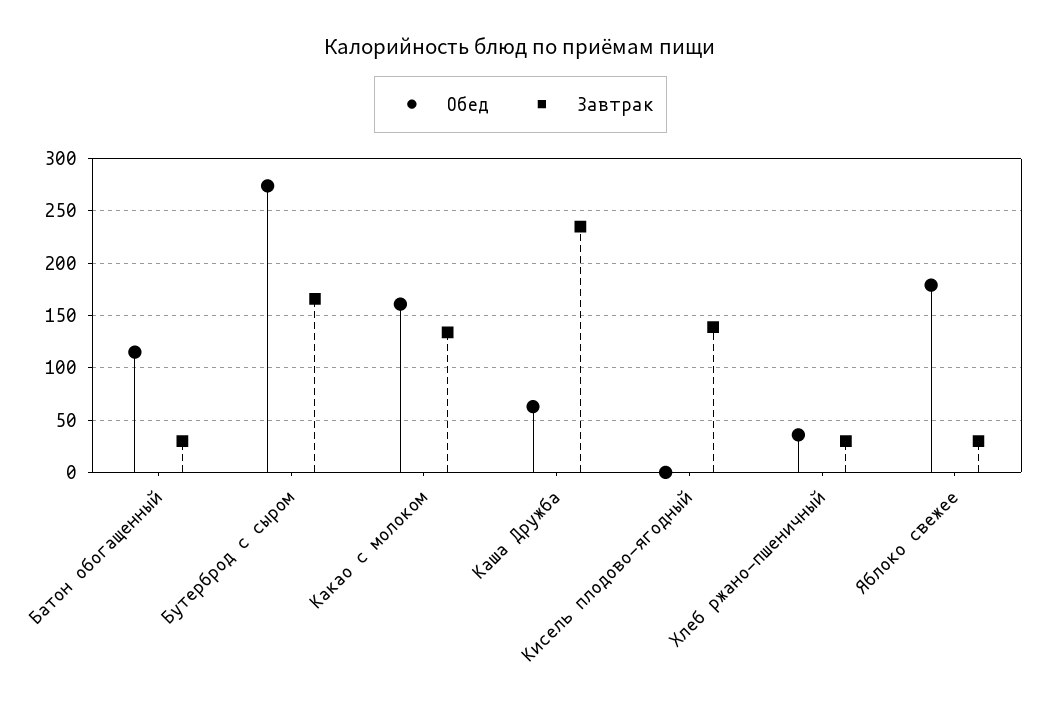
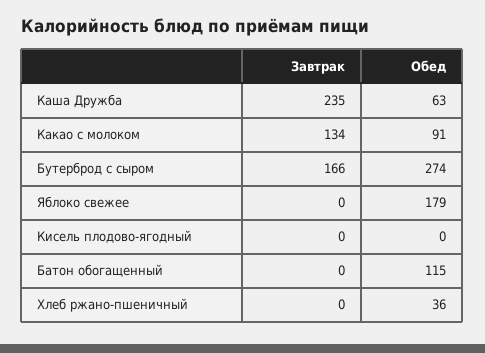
Завтрак, Батон обогащенный: 30 -> 0
Обед, Какао с молоком: 160 -> 91
Завтрак, Кисель плодово-ягодный: 140 -> 0
Завтрак, Хлеб ржано-пшеничный: 30 -> 0
Завтрак, Яблоко свежее: 30 -> 0

